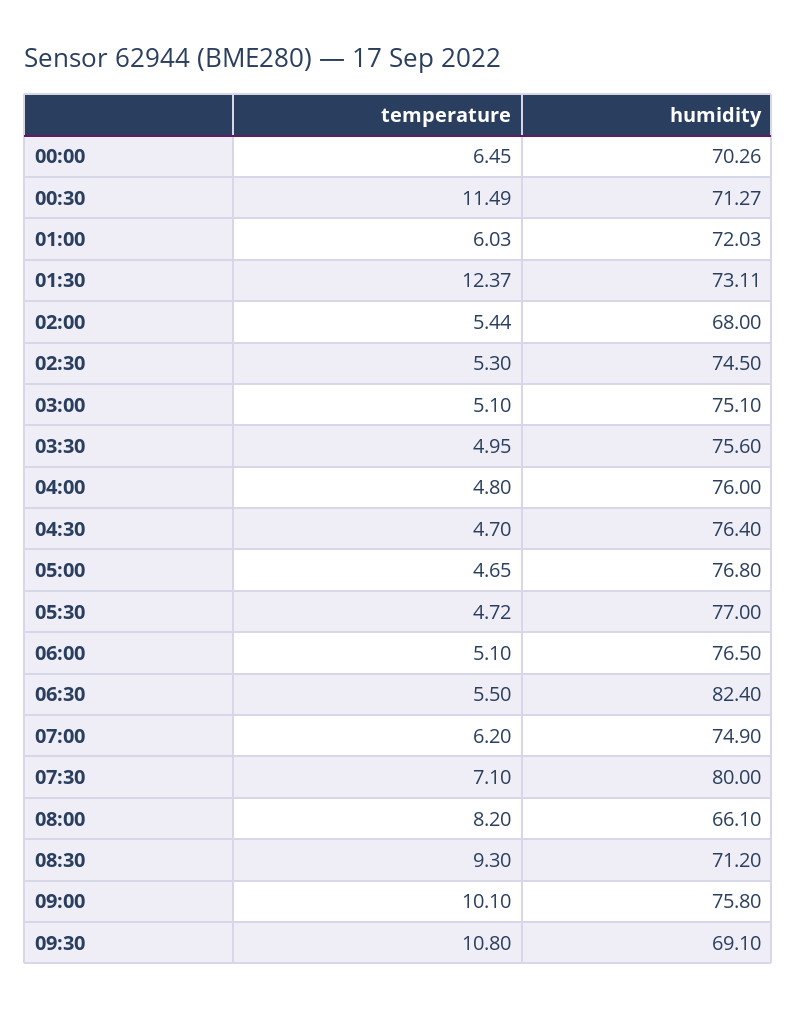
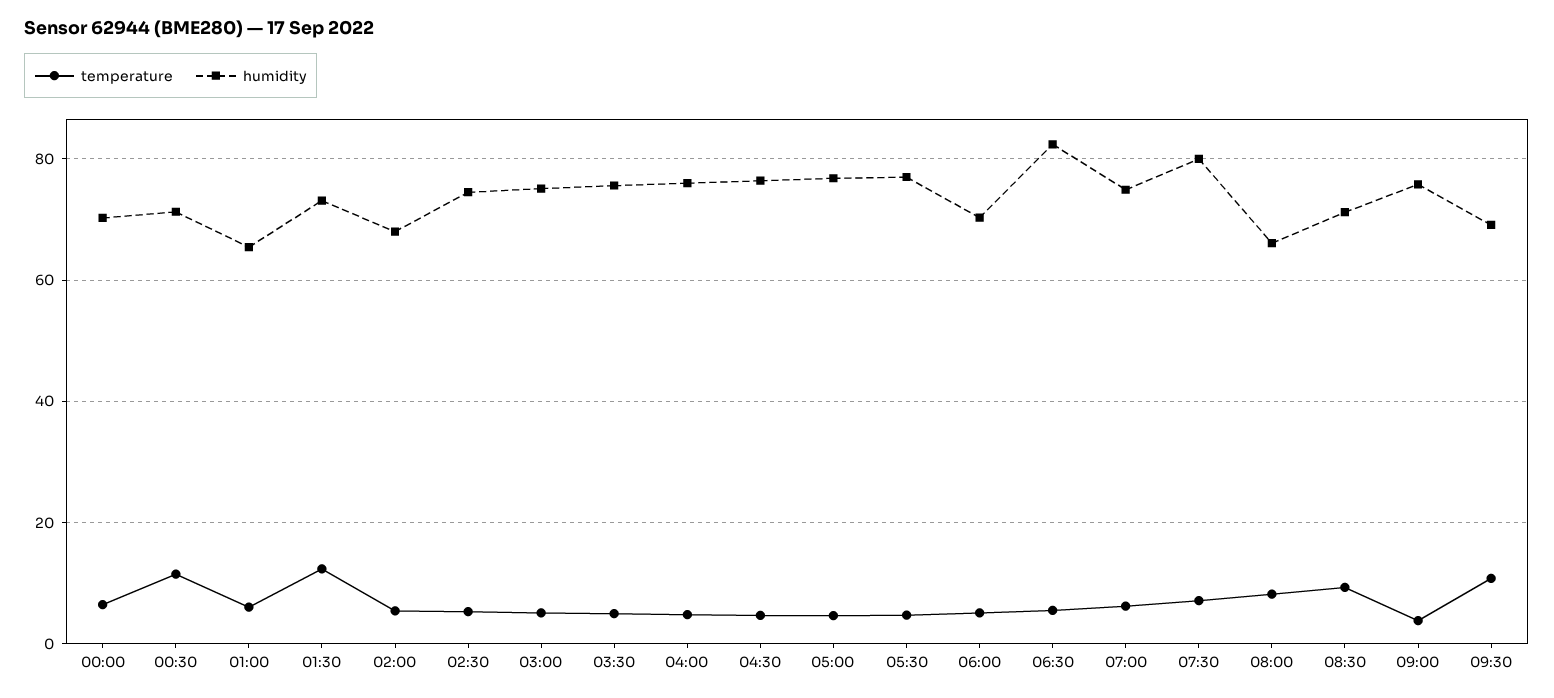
humidity, 01:00: 72.03 -> 66
humidity, 06:00: 76.5 -> 70
temperature, 09:00: 10.1 -> 4

